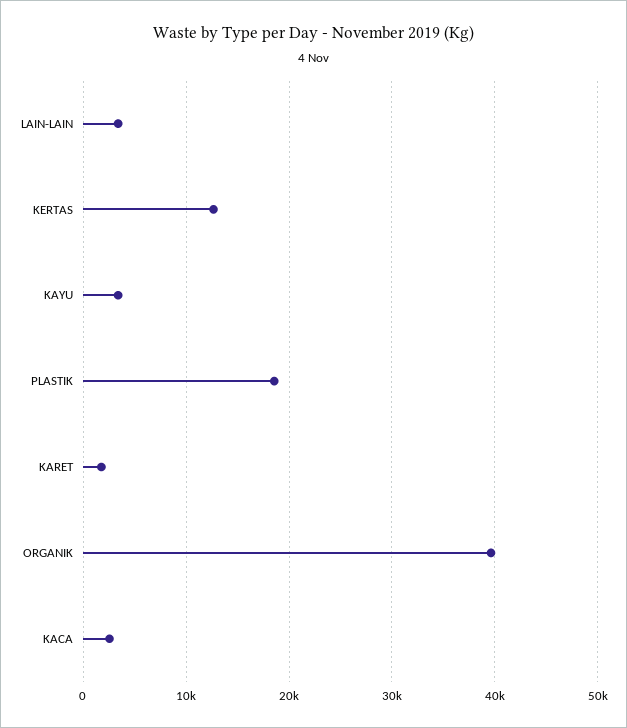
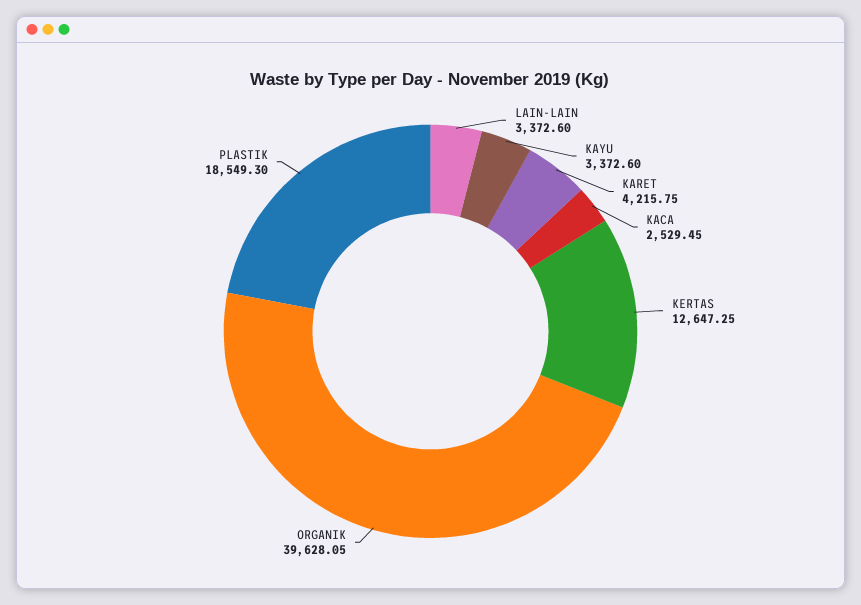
KARET: 2000 -> 4215.75

